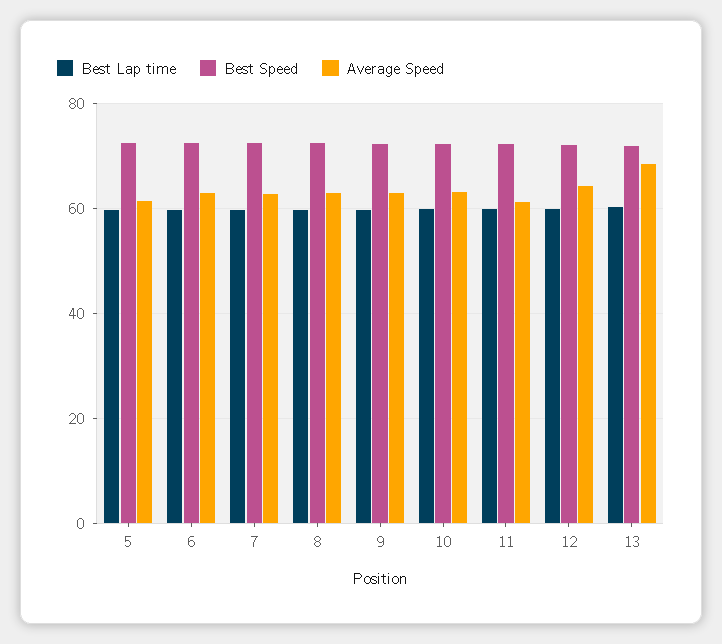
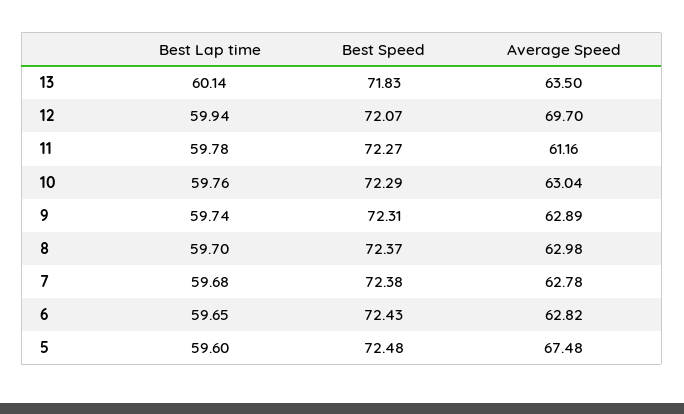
Average Speed, 5: 62 -> 67.48
Average Speed, 12: 64 -> 69.7
Average Speed, 13: 68 -> 63.5

